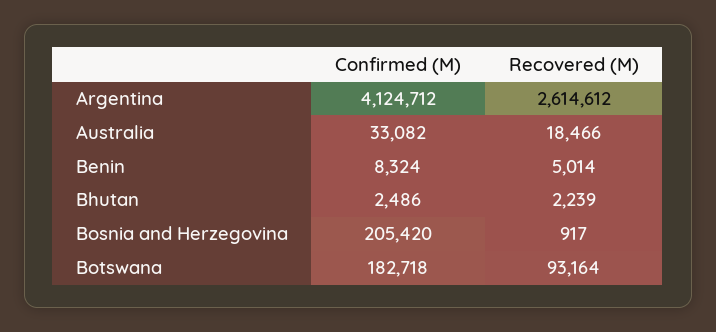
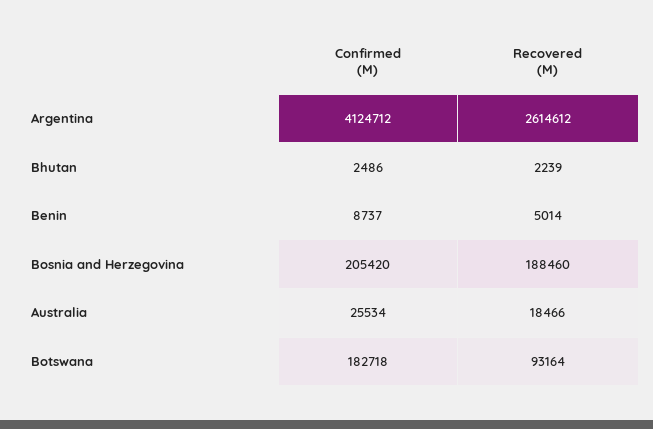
Confirmed (M), Australia: 33082 -> 25534
Confirmed (M), Benin: 8324 -> 8737
Recovered (M), Bosnia and Herzegovina: 917 -> 188460

